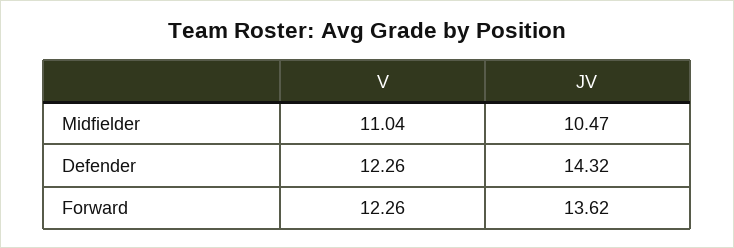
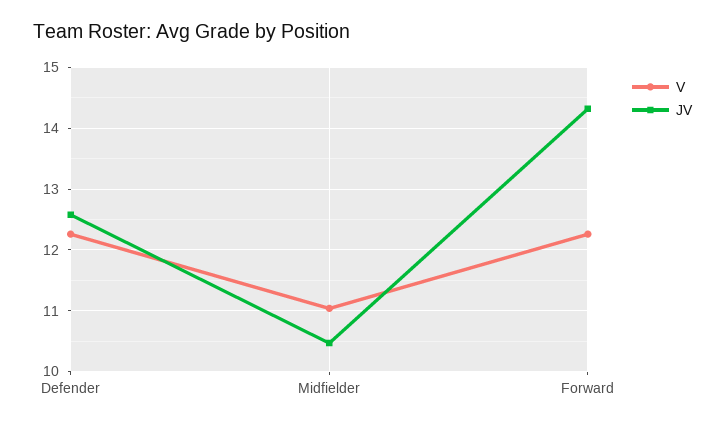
JV, Defender: 14.32 -> 12.6
JV, Forward: 13.62 -> 14.3

